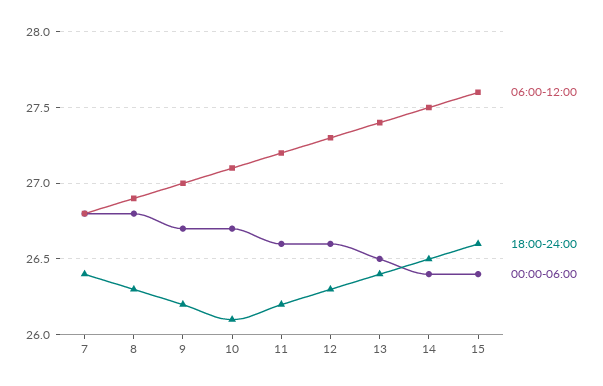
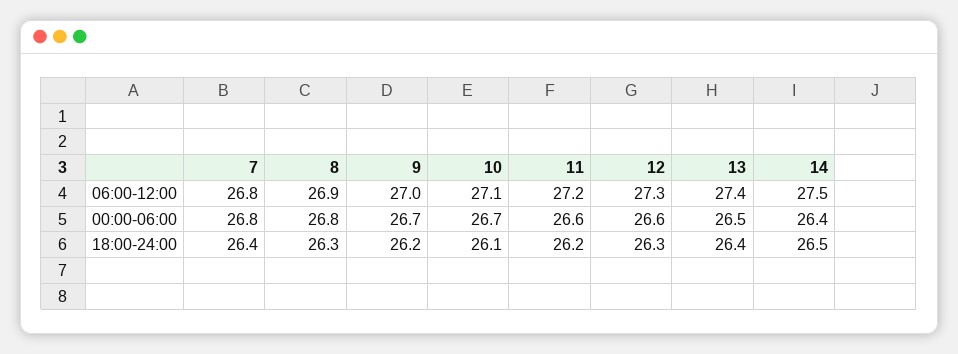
06:00-12:00, 15: 27.6 -> none
18:00-24:00, 15: 26.6 -> none
00:00-06:00, 15: 26.4 -> none

